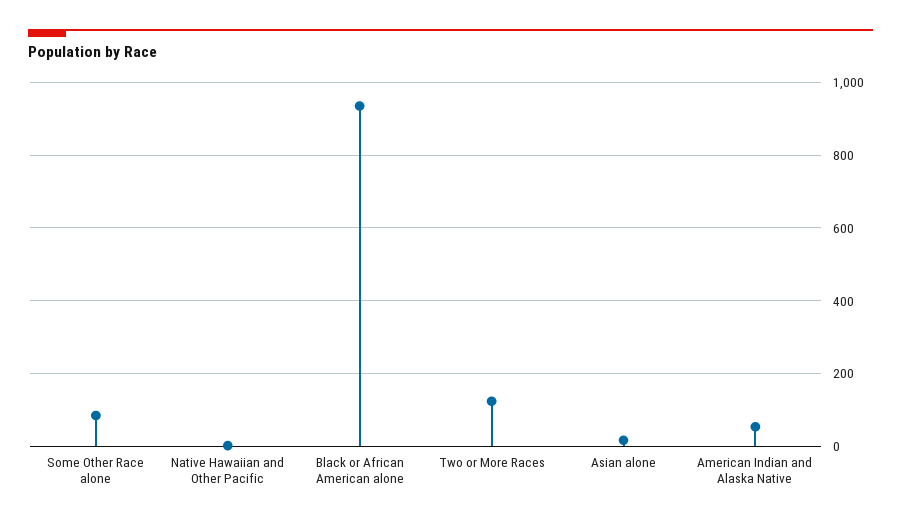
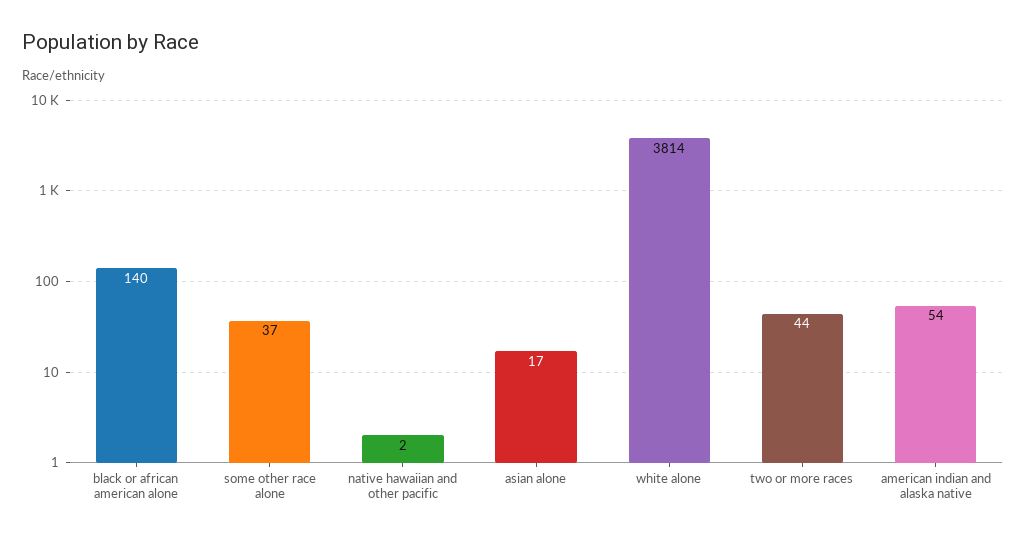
Some Other Race alone: 80 -> 37
Black or African American alone: 940 -> 140
Two or More Races: 120 -> 44
white alone: none -> 3814

